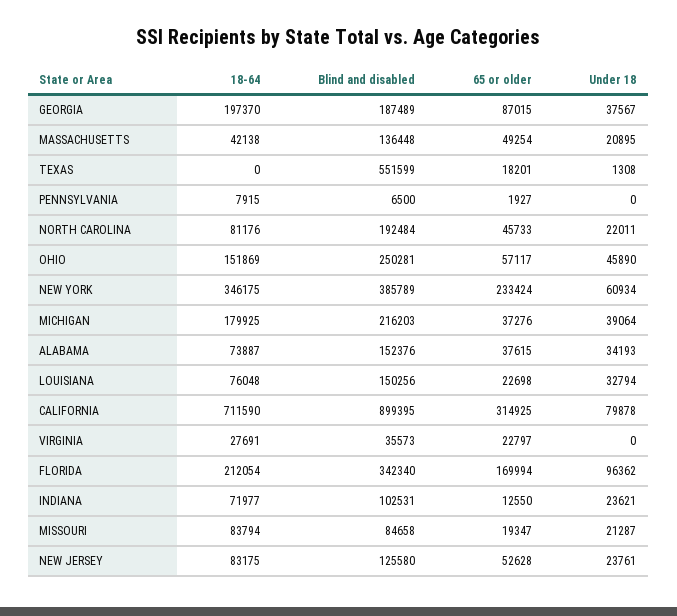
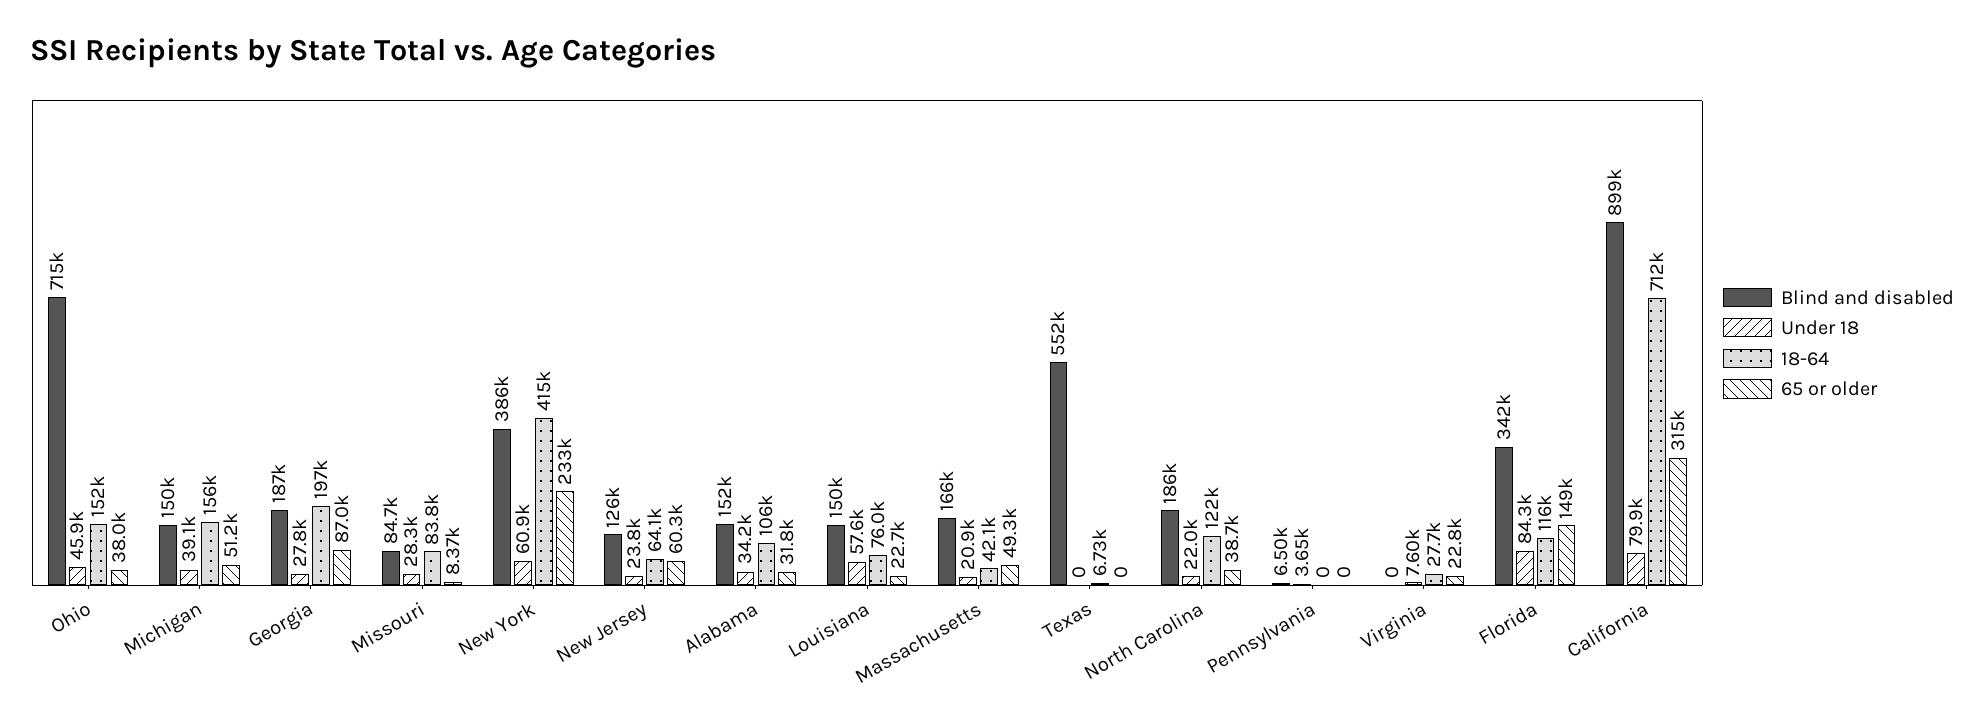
Under 18, GEORGIA: 37567 -> 27800
Blind and disabled, MASSACHUSETTS: 136448 -> 166000
18-64, TEXAS: 0 -> 6730
65 or older, TEXAS: 18201 -> 0
Under 18, TEXAS: 1308 -> 0
18-64, PENNSYLVANIA: 7915 -> 0
65 or older, PENNSYLVANIA: 1927 -> 0
Under 18, PENNSYLVANIA: 0 -> 3650
18-64, NORTH CAROLINA: 81176 -> 122000
Blind and disabled, NORTH CAROLINA: 192484 -> 186000
65 or older, NORTH CAROLINA: 45733 -> 38700
Blind and disabled, OHIO: 250281 -> 715000
65 or older, OHIO: 57117 -> 38000
18-64, NEW YORK: 346175 -> 415000
18-64, MICHIGAN: 179925 -> 156000
Blind and disabled, MICHIGAN: 216203 -> 150000
65 or older, MICHIGAN: 37276 -> 51200
18-64, ALABAMA: 73887 -> 106000
65 or older, ALABAMA: 37615 -> 31800
Under 18, LOUISIANA: 32794 -> 57600
Blind and disabled, VIRGINIA: 35573 -> 0
Under 18, VIRGINIA: 0 -> 7600
18-64, FLORIDA: 212054 -> 116000
65 or older, FLORIDA: 169994 -> 149000
Under 18, FLORIDA: 96362 -> 84300
18-64, INDIANA: 71977 -> none
Blind and disabled, INDIANA: 102531 -> none
65 or older, INDIANA: 12550 -> none
Under 18, INDIANA: 23621 -> none
65 or older, MISSOURI: 19347 -> 8370
Under 18, MISSOURI: 21287 -> 28300
18-64, NEW JERSEY: 83175 -> 64100
65 or older, NEW JERSEY: 52628 -> 60300

